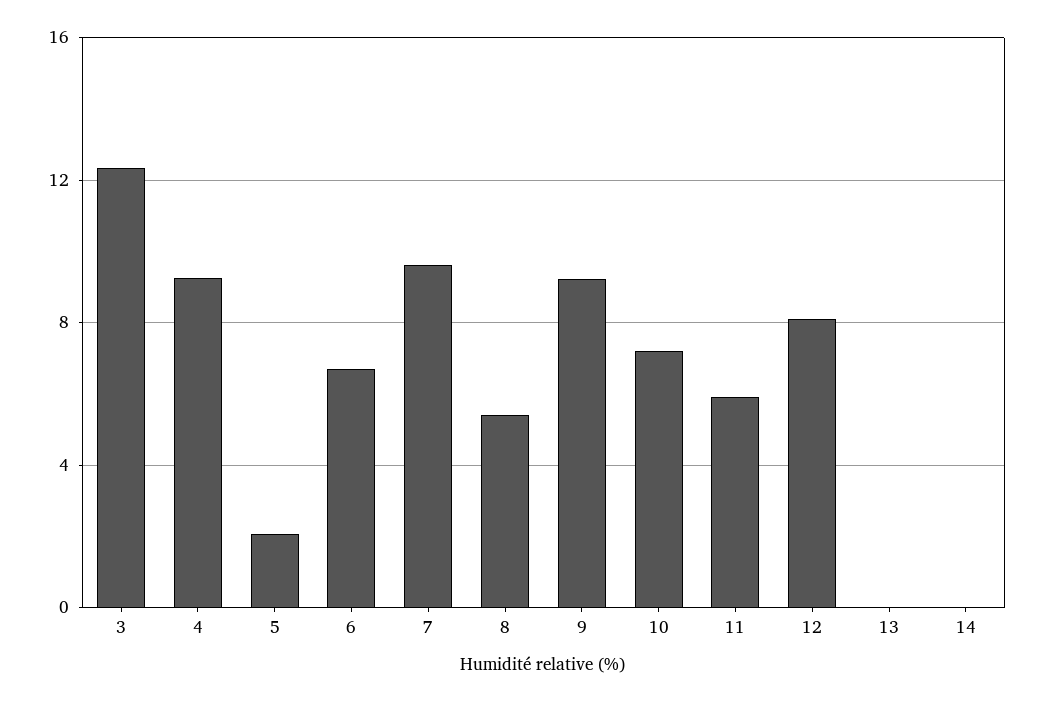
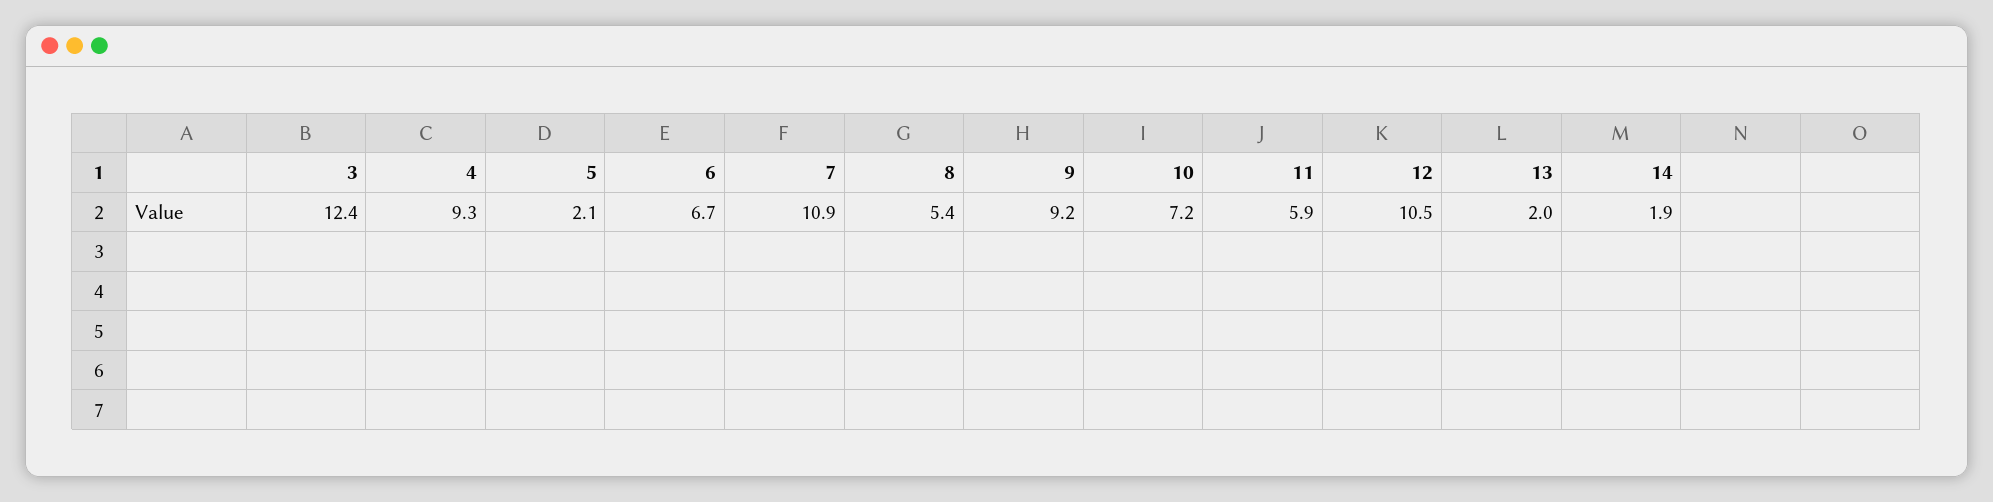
7: 9.5 -> 10.9
12: 8 -> 10.5
13: 0 -> 2
14: 0 -> 1.9

